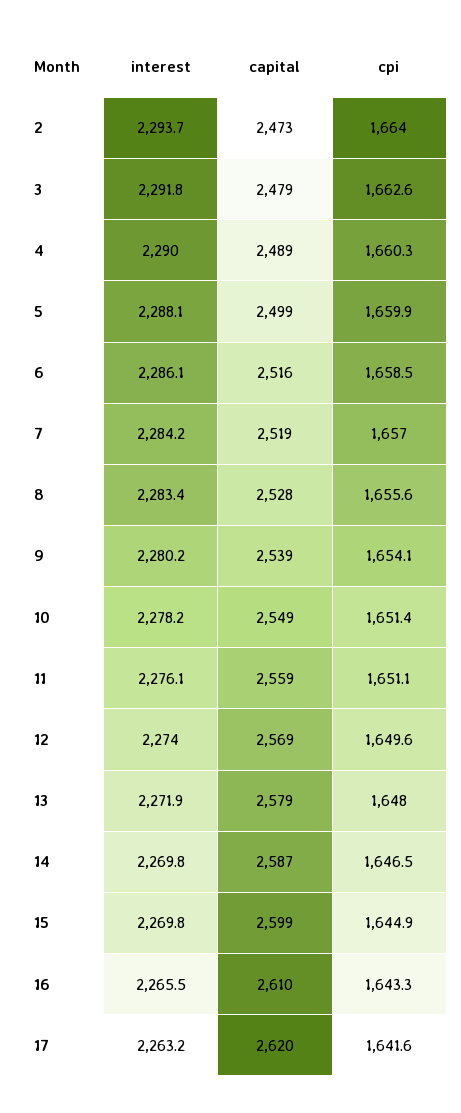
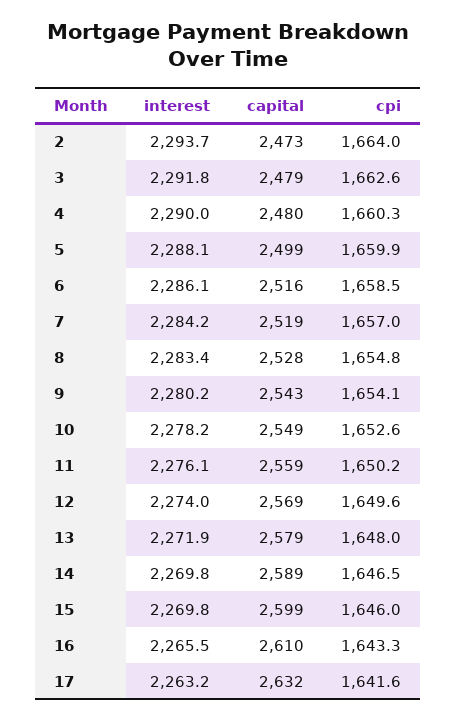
capital, 4: 2489 -> 2480
cpi, 8: 1655.6 -> 1654.8
capital, 9: 2539 -> 2543
cpi, 10: 1651.4 -> 1652.6
cpi, 11: 1651.1 -> 1650.2
capital, 14: 2587 -> 2589
cpi, 15: 1644.9 -> 1646
capital, 17: 2620 -> 2632

